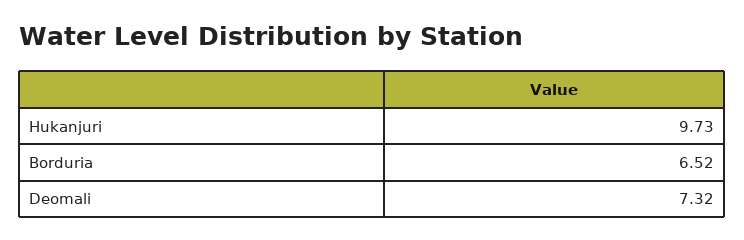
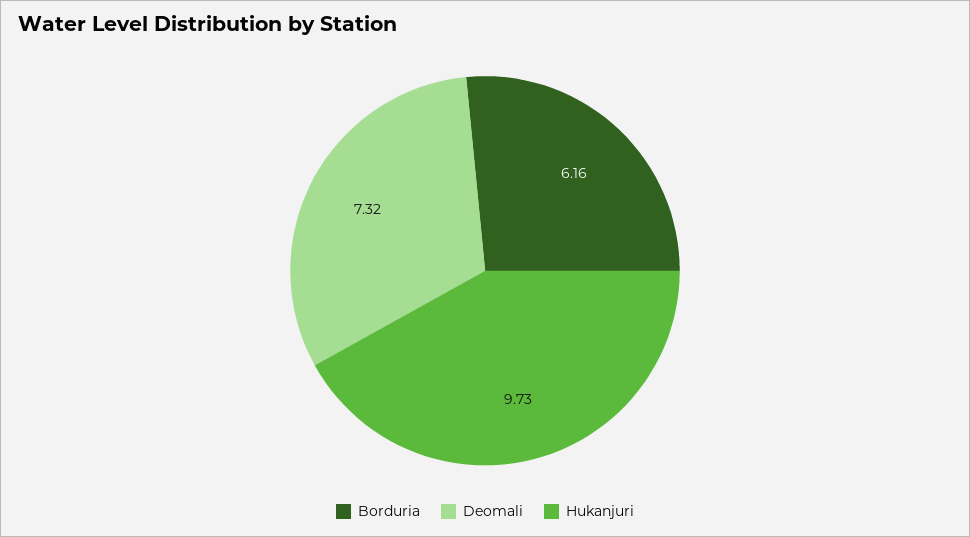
Borduria: 6.52 -> 6.16

